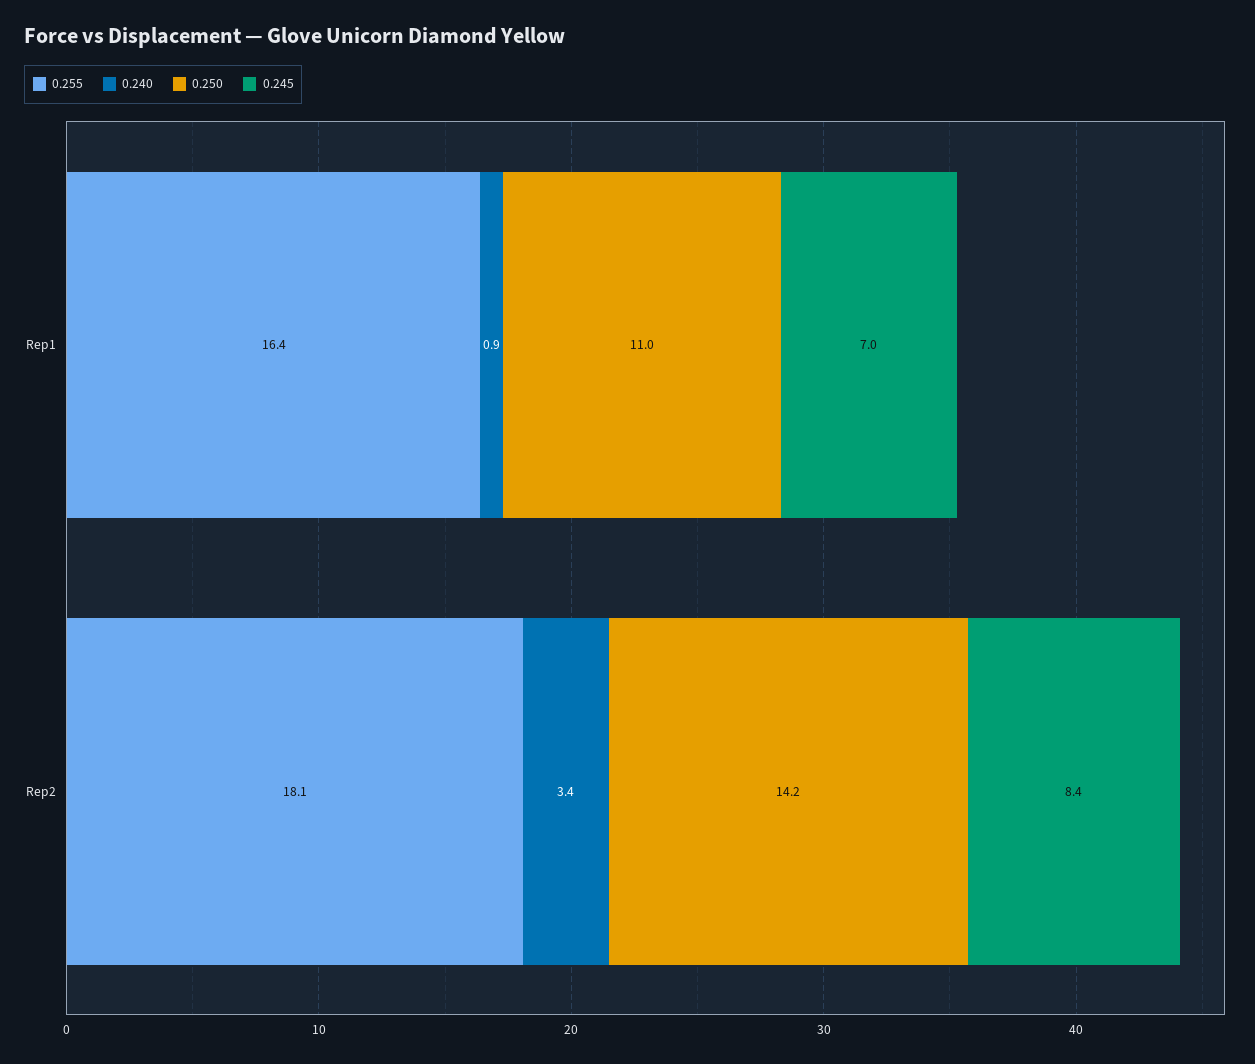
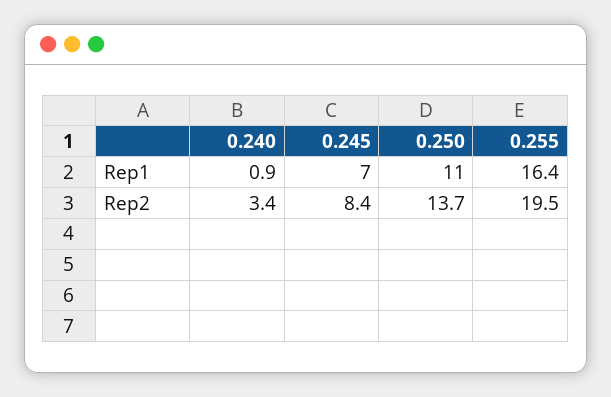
0.255, Rep2: 18.1 -> 19.5
0.250, Rep2: 14.2 -> 13.7

